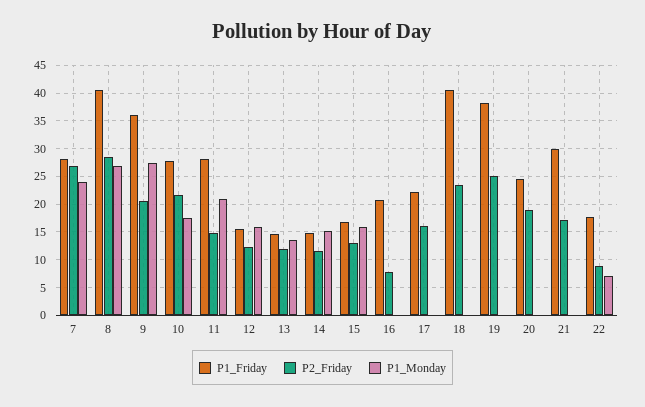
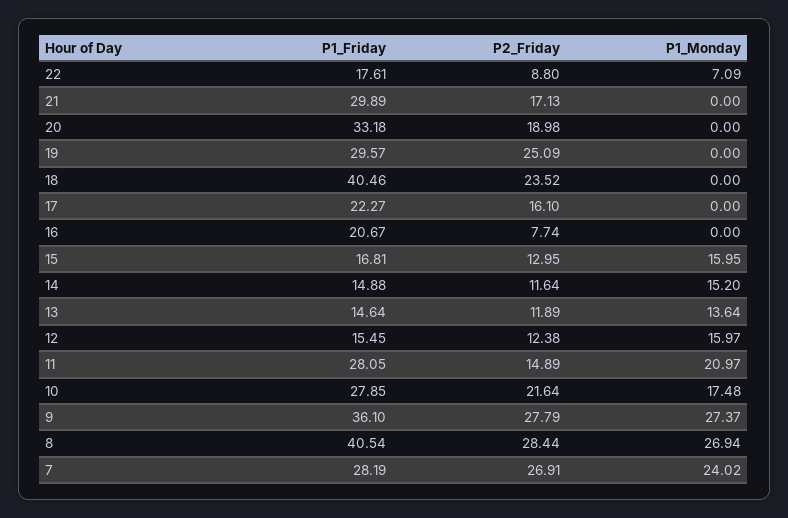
P2_Friday, 9: 20 -> 27.79
P1_Friday, 19: 37.5 -> 29.57
P1_Friday, 20: 25 -> 33.18

